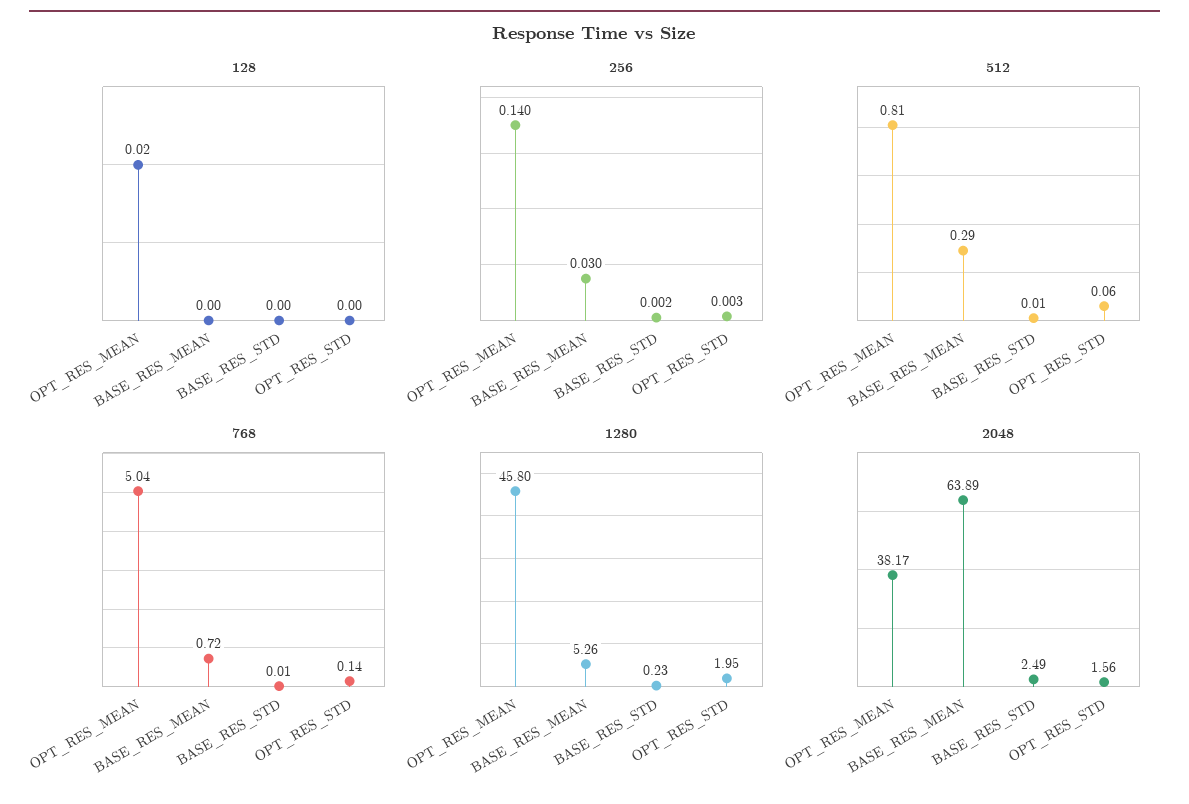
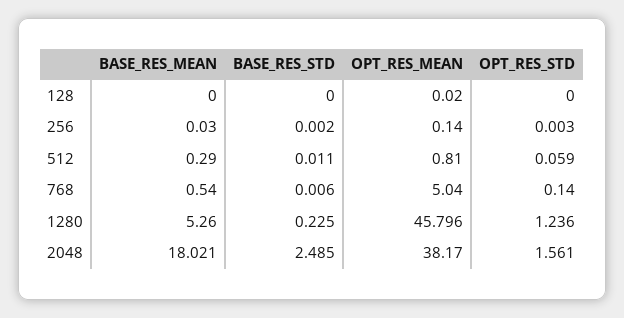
768, BASE_RES_MEAN: 0.72 -> 0.54
1280, OPT_RES_STD: 1.95 -> 1.236
2048, BASE_RES_MEAN: 63.89 -> 18.021

